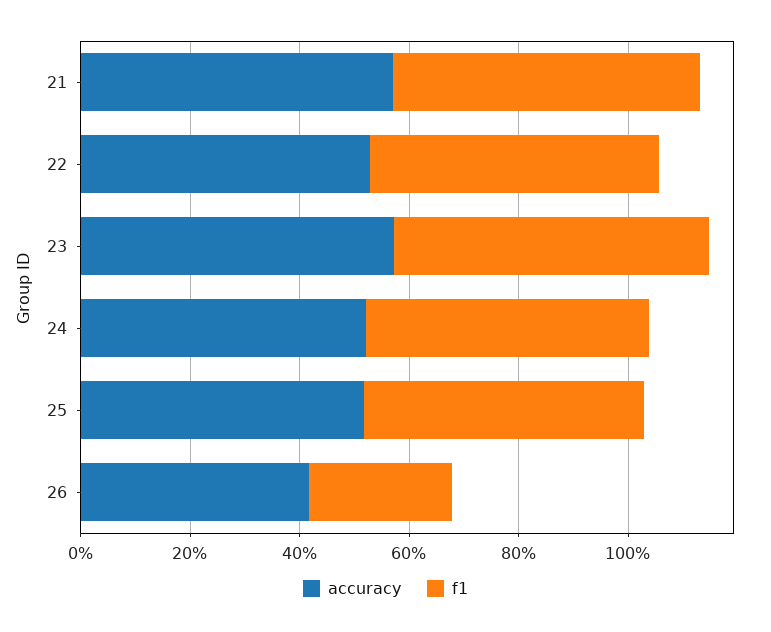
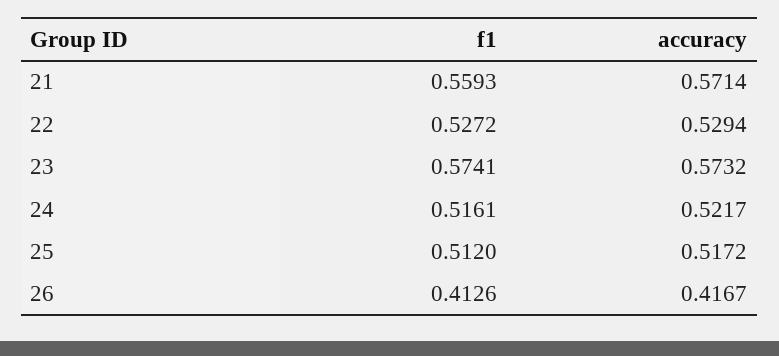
f1, 26: 0.25 -> 0.4126

